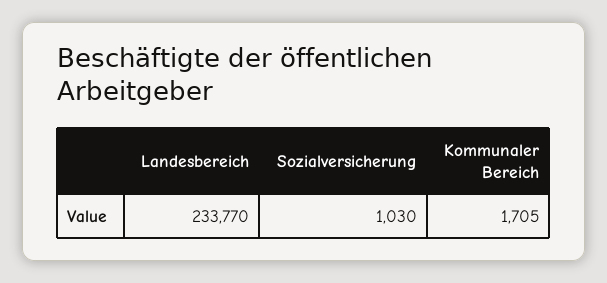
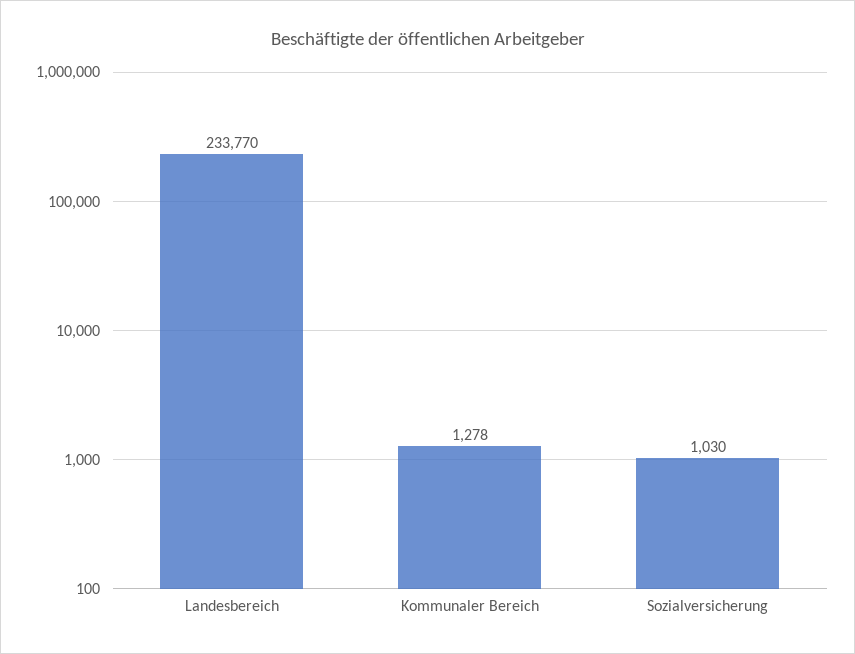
Kommunaler Bereich: 1705 -> 1278

